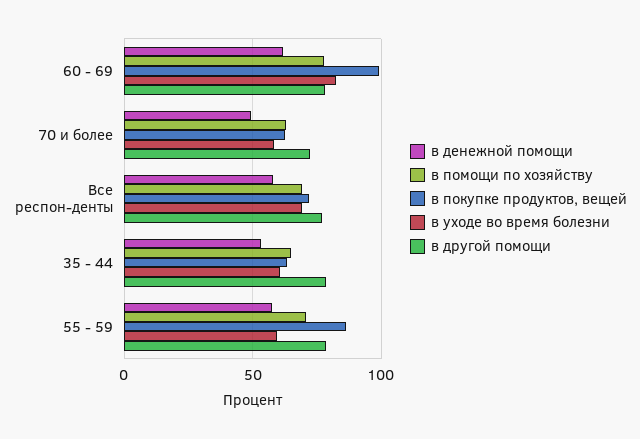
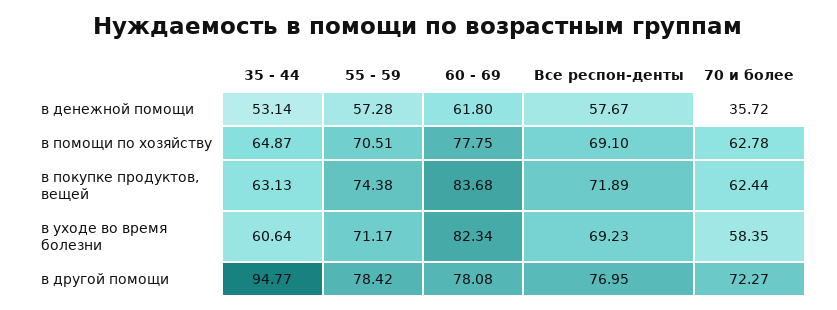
в покупке продуктов, вещей, 60 - 69: 100 -> 83.68
в денежной помощи, 70 и более: 50 -> 35.72
в другой помощи, 35 - 44: 80 -> 94.77
в покупке продуктов, вещей, 55 - 59: 85 -> 74.38
в уходе во время болезни, 55 - 59: 60 -> 71.17

